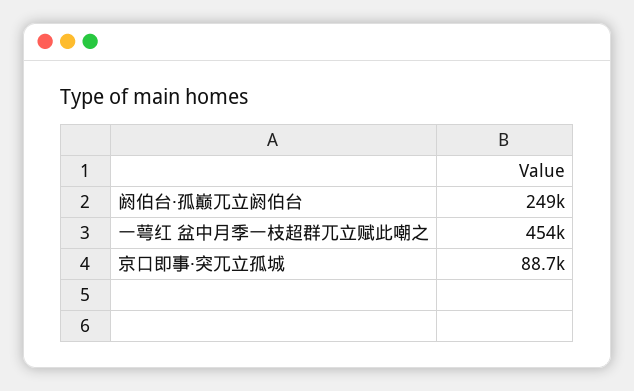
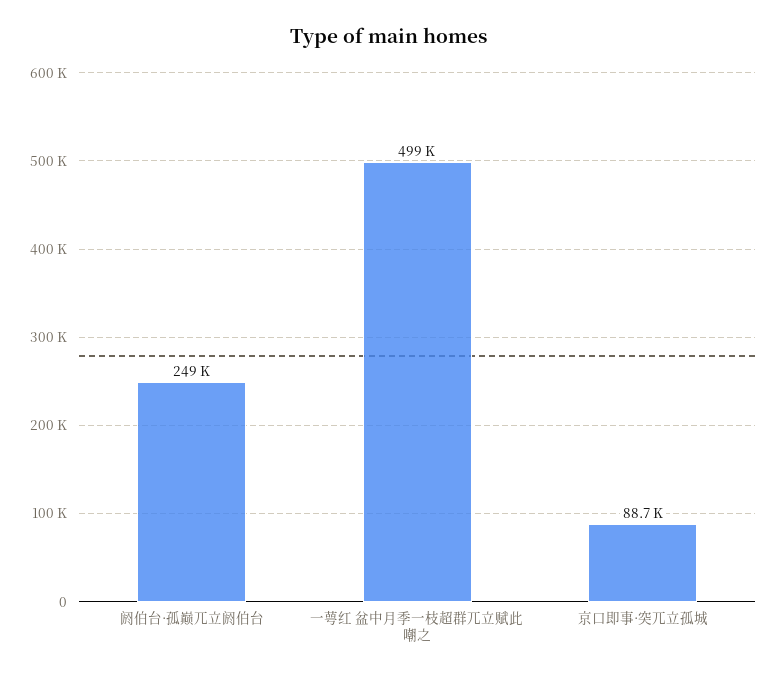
一萼红 盆中月季一枝超群兀立赋此嘲之: 454000 -> 499000

